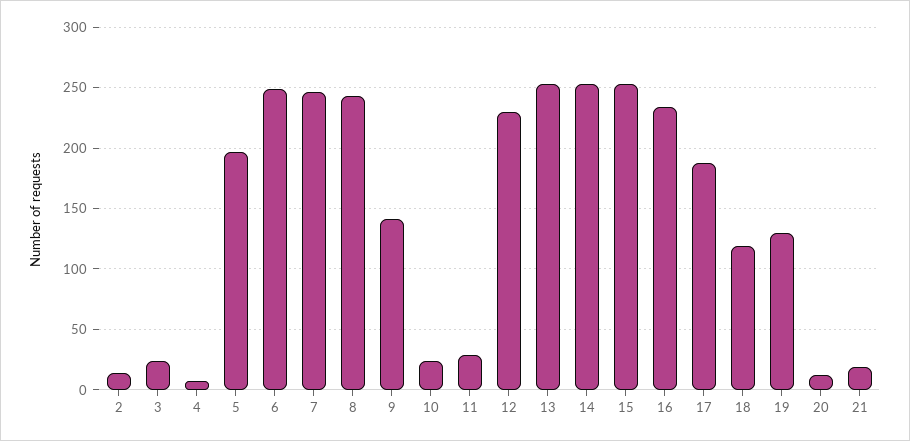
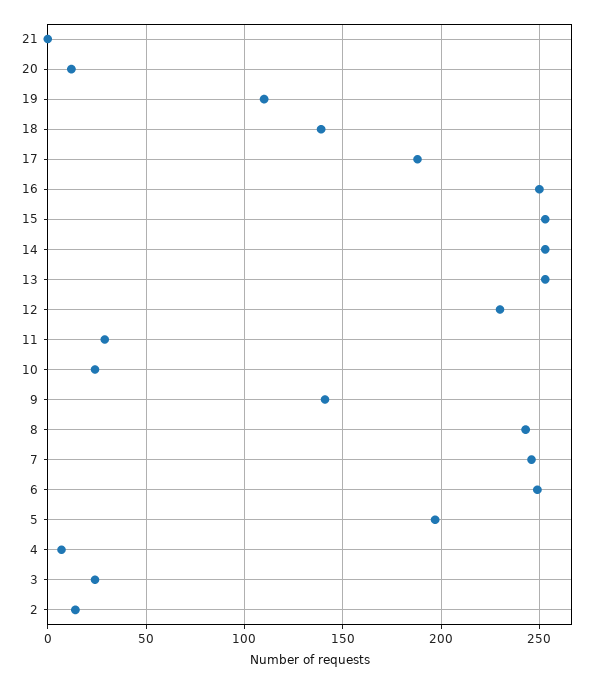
16: 235 -> 250
18: 120 -> 140
19: 130 -> 110
21: 20 -> 0

